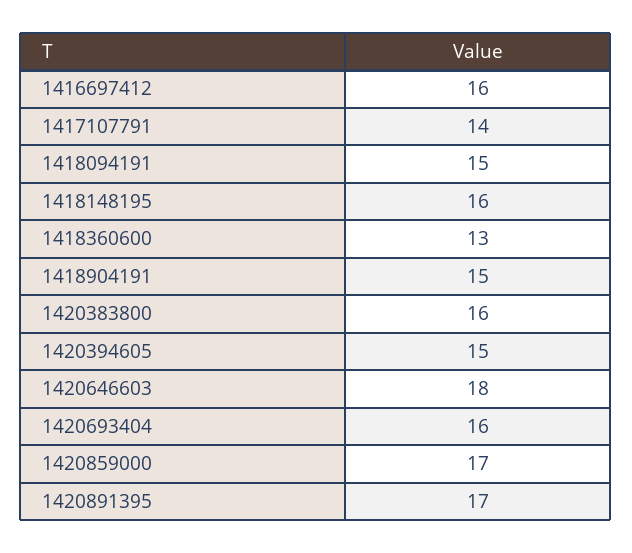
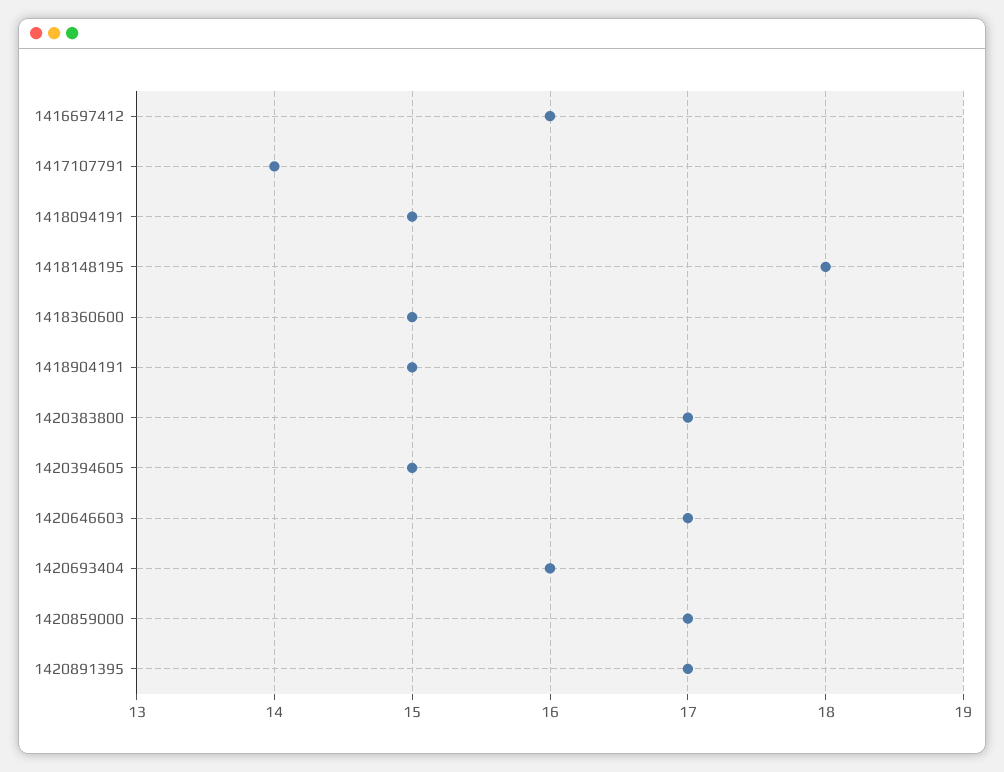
1418148195: 16 -> 18
1418360600: 13 -> 15
1420383800: 16 -> 17
1420646603: 18 -> 17

